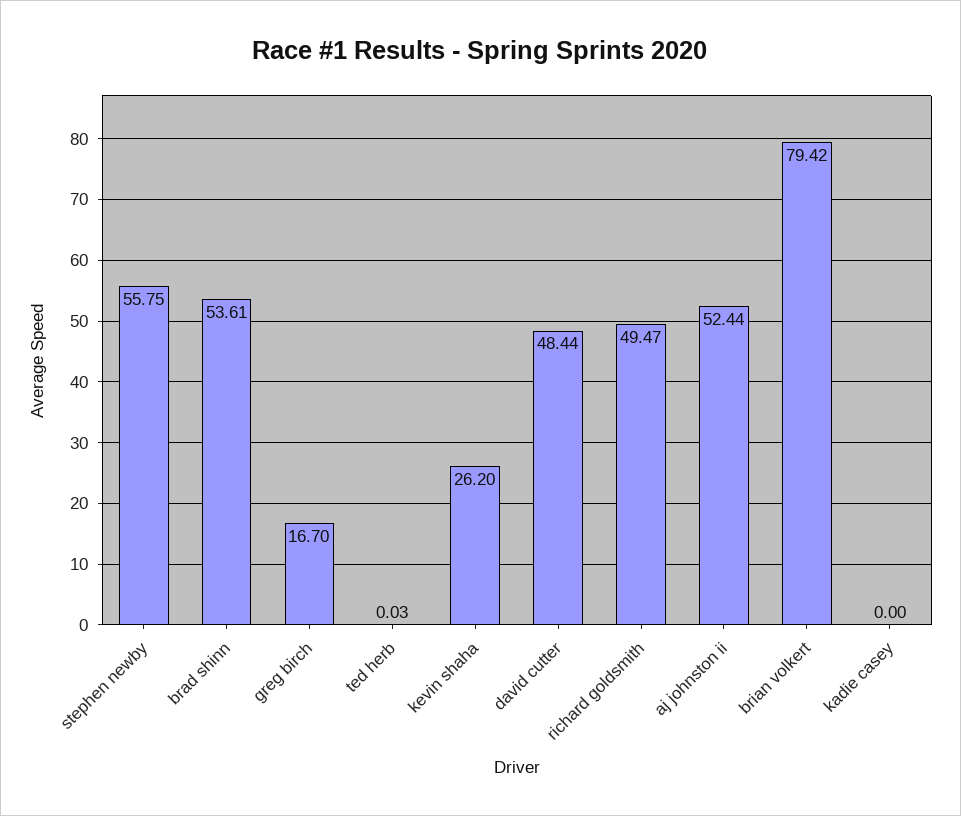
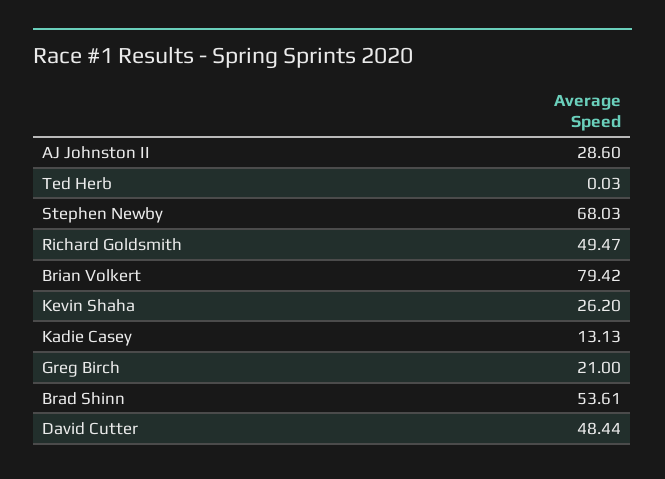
stephen newby: 55.75 -> 68.03
greg birch: 16.7 -> 21
aj johnston ii: 52.44 -> 28.6
kadie casey: 0 -> 13.13

